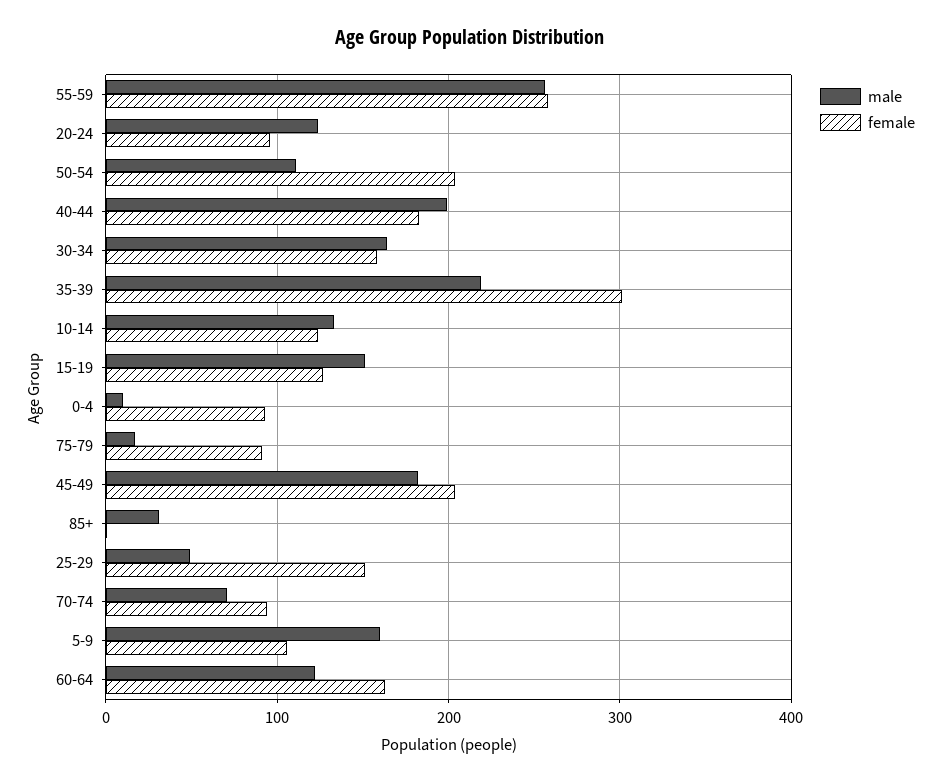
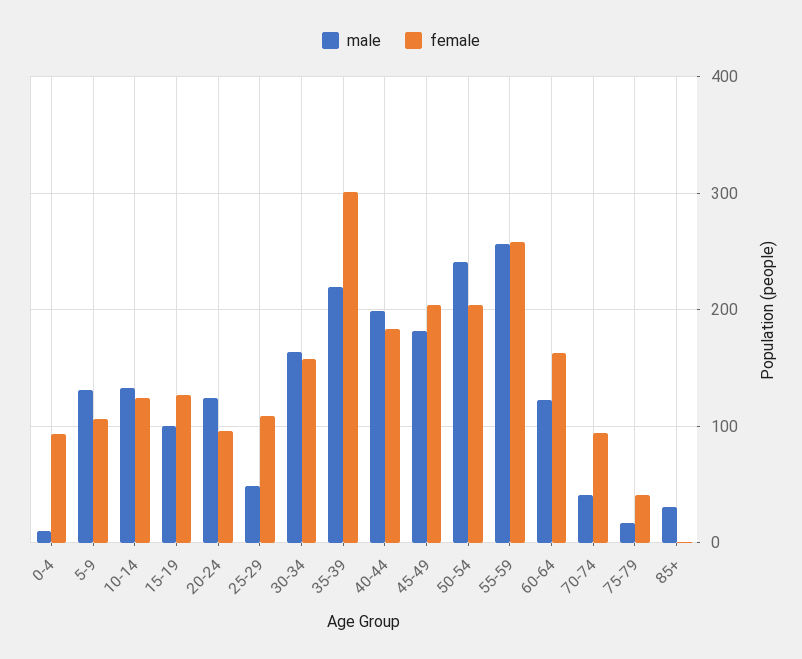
male, 50-54: 110 -> 240
male, 15-19: 150 -> 100
female, 75-79: 90 -> 40
female, 25-29: 150 -> 110
male, 70-74: 70 -> 40
male, 5-9: 160 -> 130

